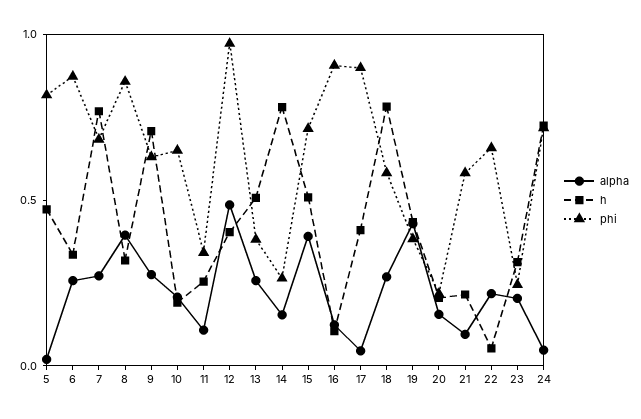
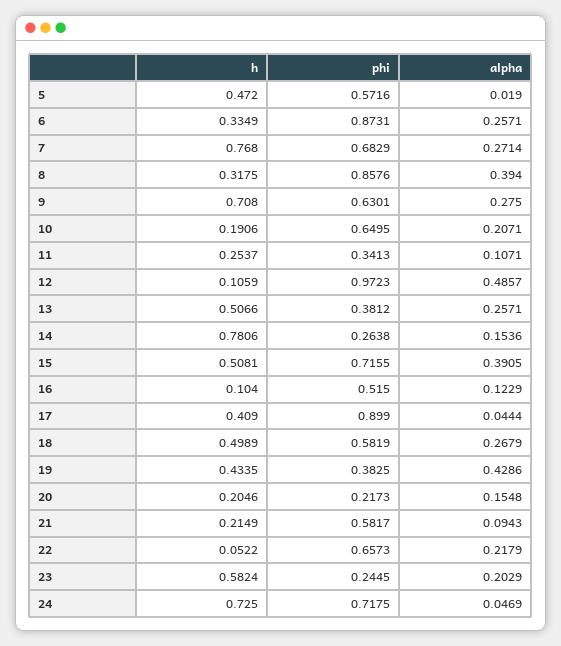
phi, 5: 0.8 -> 0.5716
h, 12: 0.4 -> 0.1059
phi, 16: 0.9 -> 0.515
h, 18: 0.8 -> 0.4989
h, 23: 0.3 -> 0.5824

